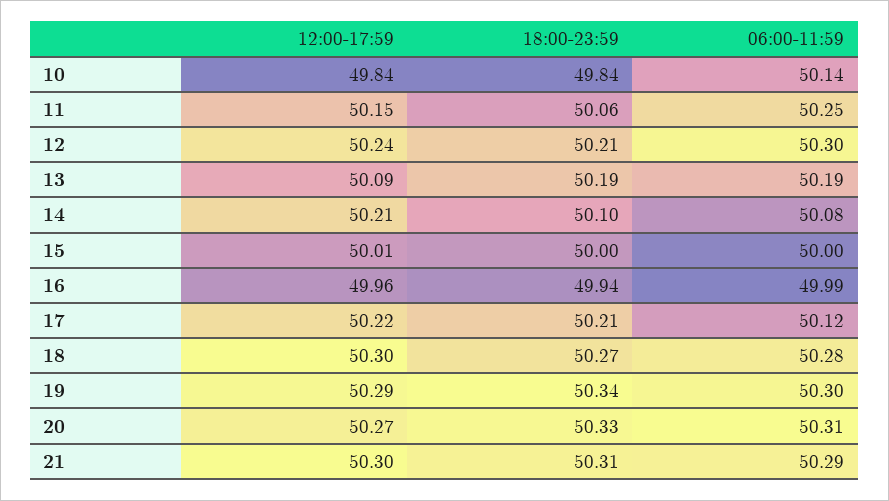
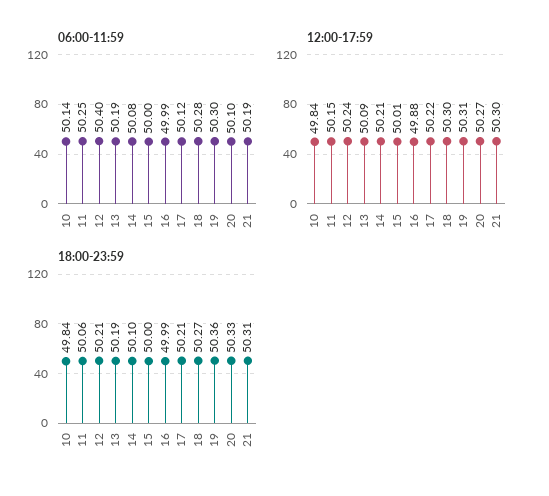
06:00-11:59, 12: 50.3 -> 50.4
12:00-17:59, 16: 49.96 -> 49.88
18:00-23:59, 16: 49.94 -> 49.99
12:00-17:59, 19: 50.29 -> 50.31
18:00-23:59, 19: 50.34 -> 50.36
06:00-11:59, 20: 50.31 -> 50.1
06:00-11:59, 21: 50.29 -> 50.19

